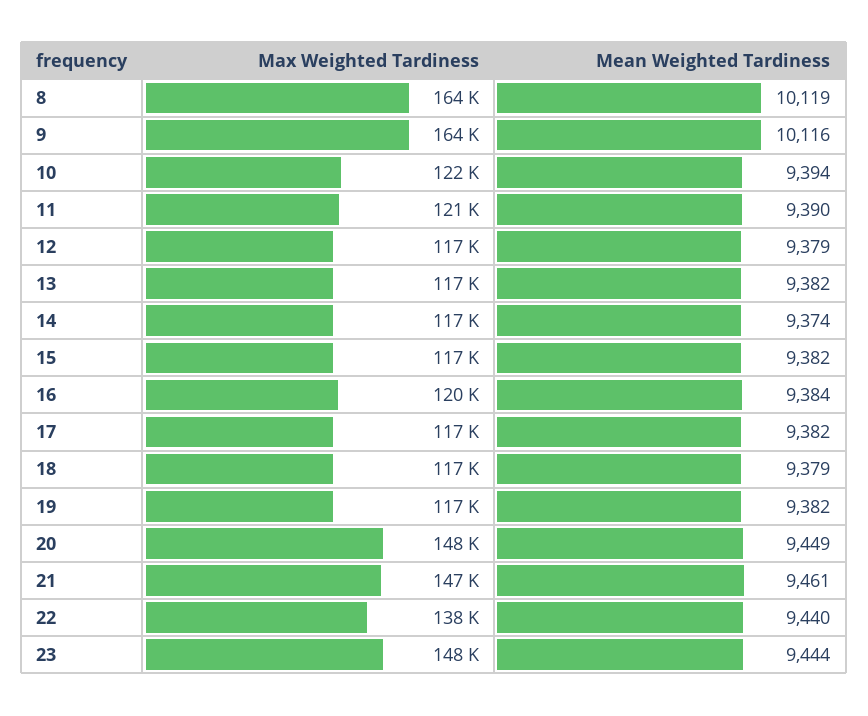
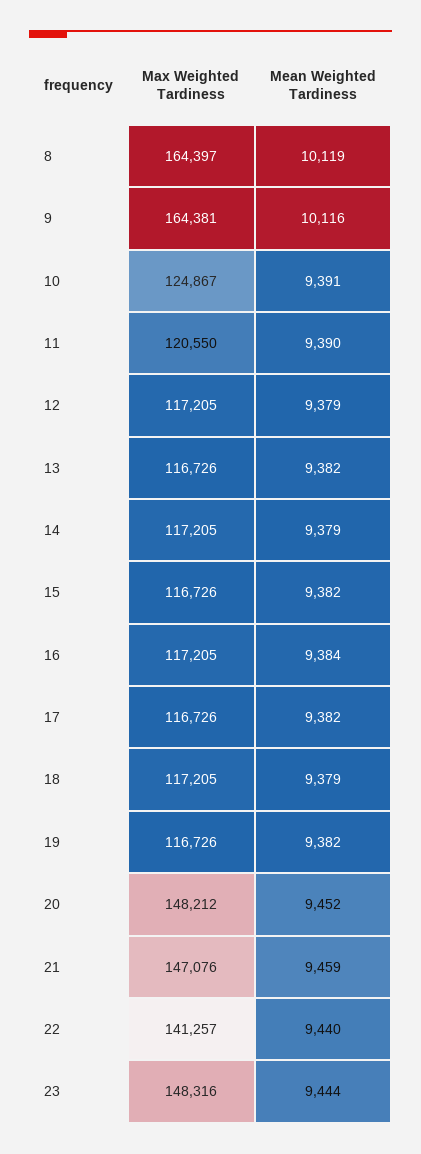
Max Weighted Tardiness, 10: 122000 -> 124867
Mean Weighted Tardiness, 10: 9394 -> 9391
Mean Weighted Tardiness, 14: 9374 -> 9379
Max Weighted Tardiness, 16: 120000 -> 117205
Mean Weighted Tardiness, 20: 9449 -> 9452
Mean Weighted Tardiness, 21: 9461 -> 9459
Max Weighted Tardiness, 22: 138000 -> 141257

